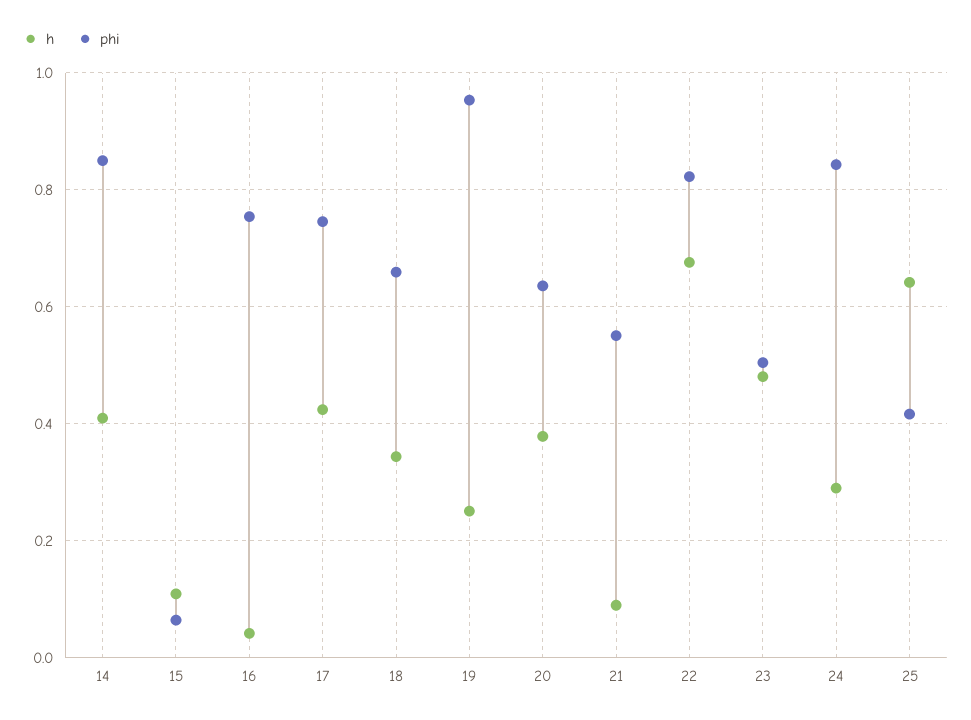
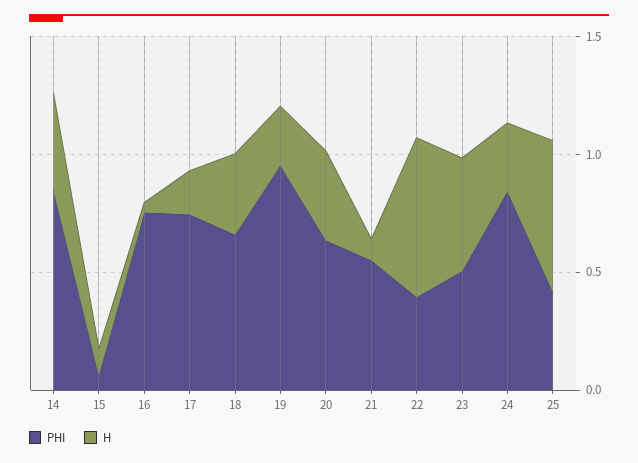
h, 17: 0.42 -> 0.2
phi, 22: 0.82 -> 0.4

